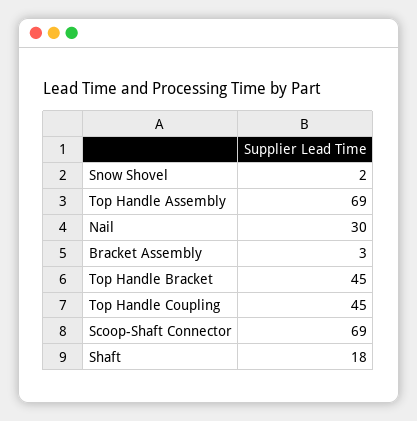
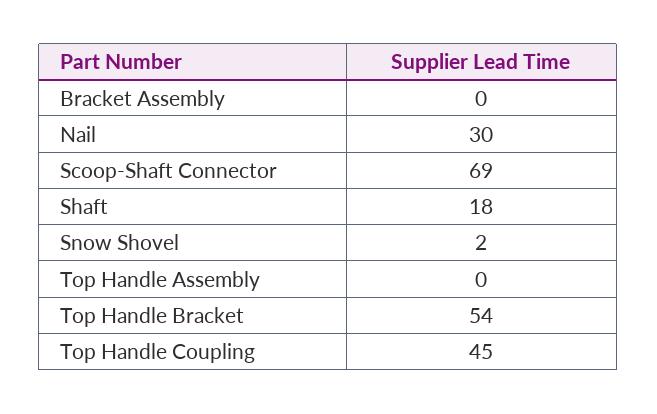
Top Handle Assembly: 69 -> 0
Bracket Assembly: 3 -> 0
Top Handle Bracket: 45 -> 54

